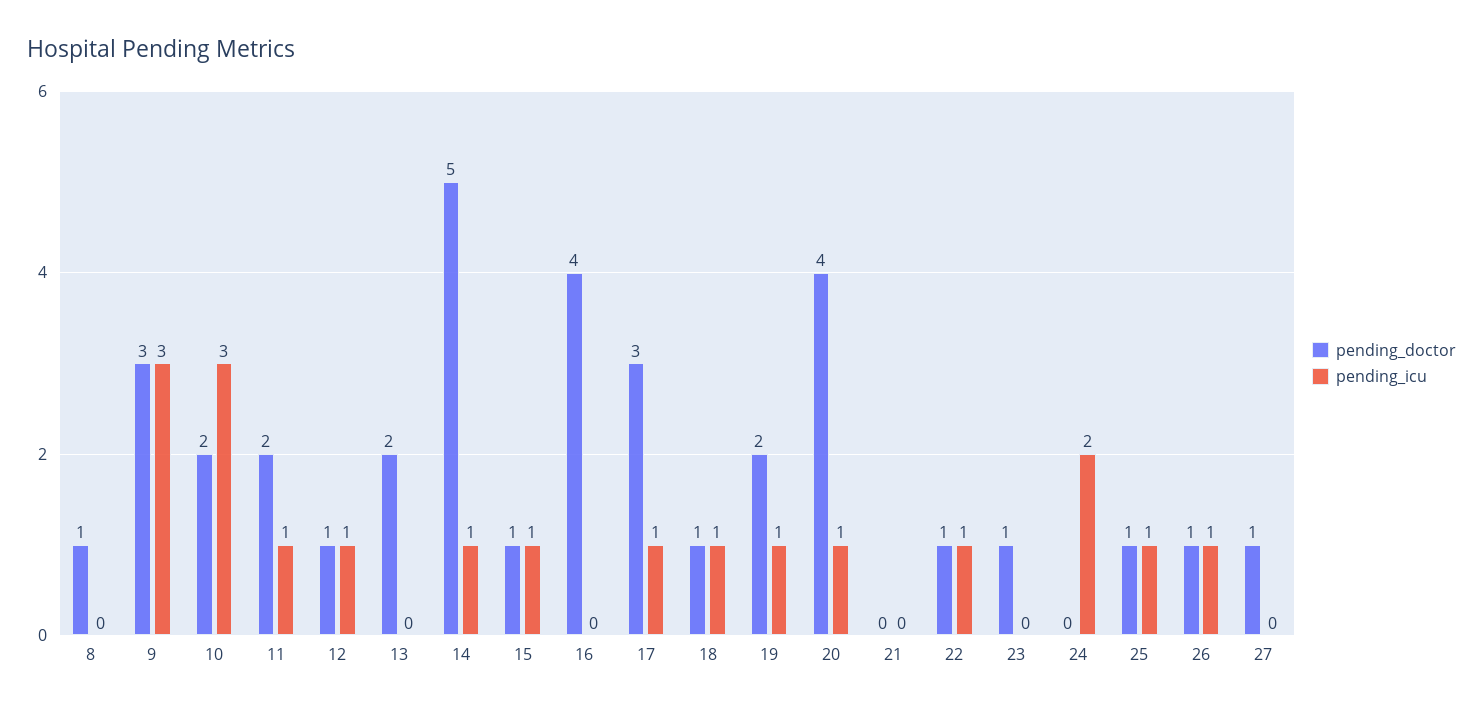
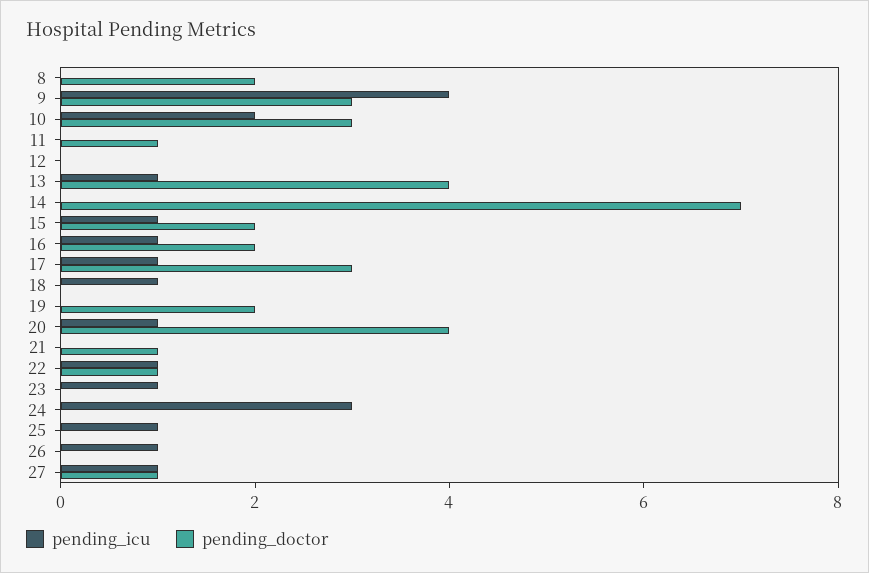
pending_doctor, 8: 1 -> 2
pending_icu, 9: 3 -> 4
pending_doctor, 10: 2 -> 3
pending_icu, 10: 3 -> 2
pending_doctor, 11: 2 -> 1
pending_icu, 11: 1 -> 0
pending_doctor, 12: 1 -> 0
pending_icu, 12: 1 -> 0
pending_doctor, 13: 2 -> 4
pending_icu, 13: 0 -> 1
pending_doctor, 14: 5 -> 7
pending_icu, 14: 1 -> 0
pending_doctor, 15: 1 -> 2
pending_doctor, 16: 4 -> 2
pending_icu, 16: 0 -> 1
pending_doctor, 18: 1 -> 0
pending_icu, 19: 1 -> 0
pending_doctor, 21: 0 -> 1
pending_doctor, 23: 1 -> 0
pending_icu, 23: 0 -> 1
pending_icu, 24: 2 -> 3
pending_doctor, 25: 1 -> 0
pending_doctor, 26: 1 -> 0
pending_icu, 27: 0 -> 1

